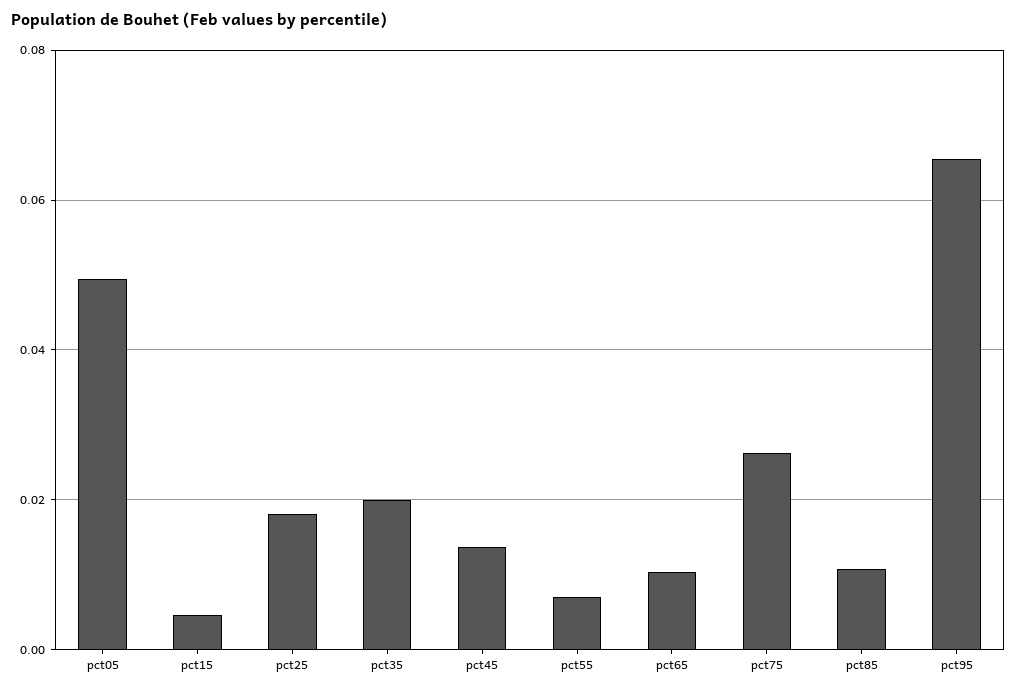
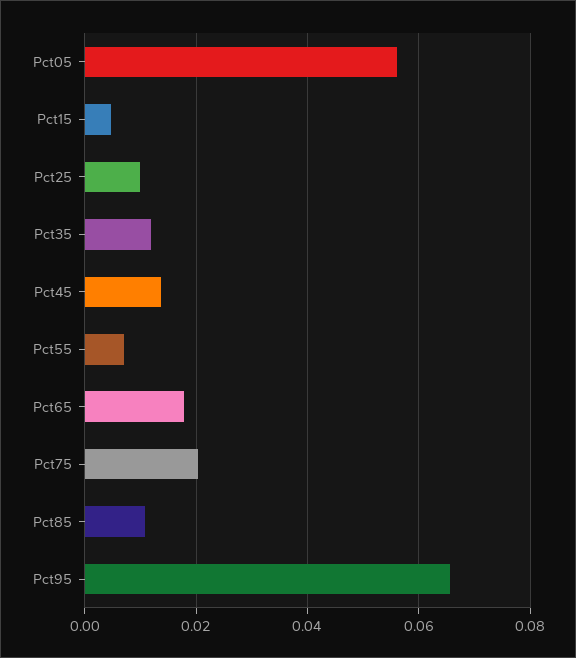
pct05: 0.05 -> 0.056
pct25: 0.018 -> 0.01
pct35: 0.02 -> 0.012
pct65: 0.01 -> 0.018
pct75: 0.026 -> 0.02

